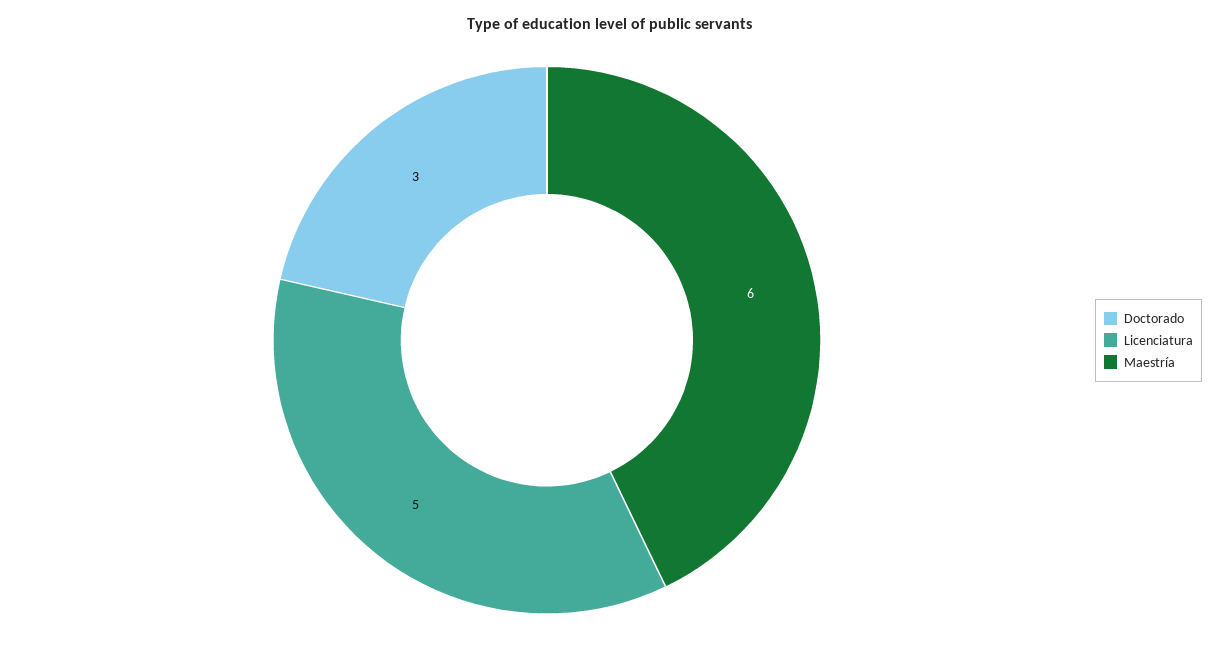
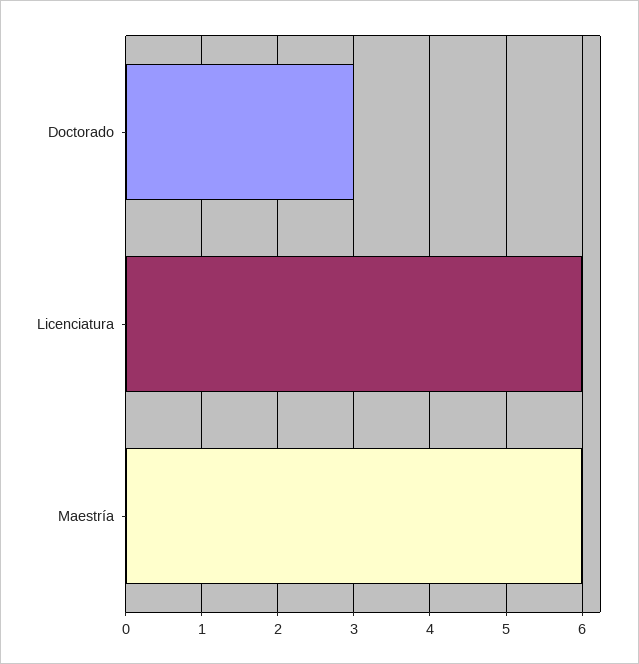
Licenciatura: 5 -> 6

